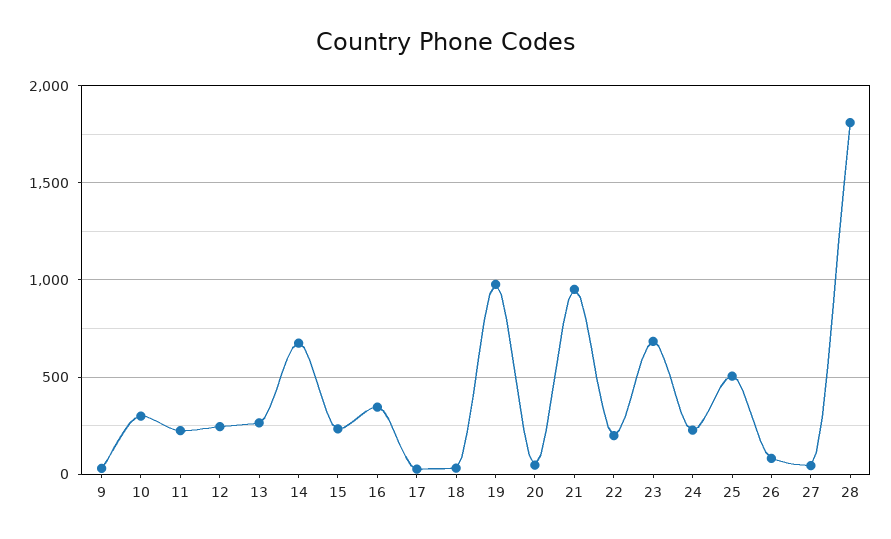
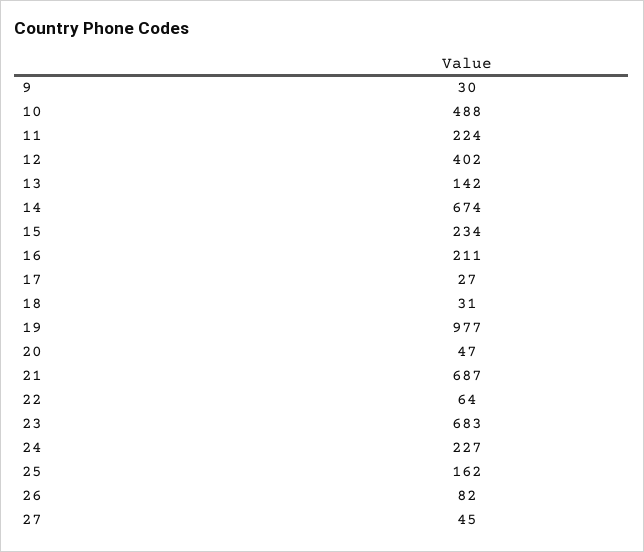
10: 300 -> 488
12: 250 -> 402
13: 250 -> 142
16: 350 -> 211
21: 950 -> 687
22: 200 -> 64
25: 500 -> 162
28: 1800 -> none

